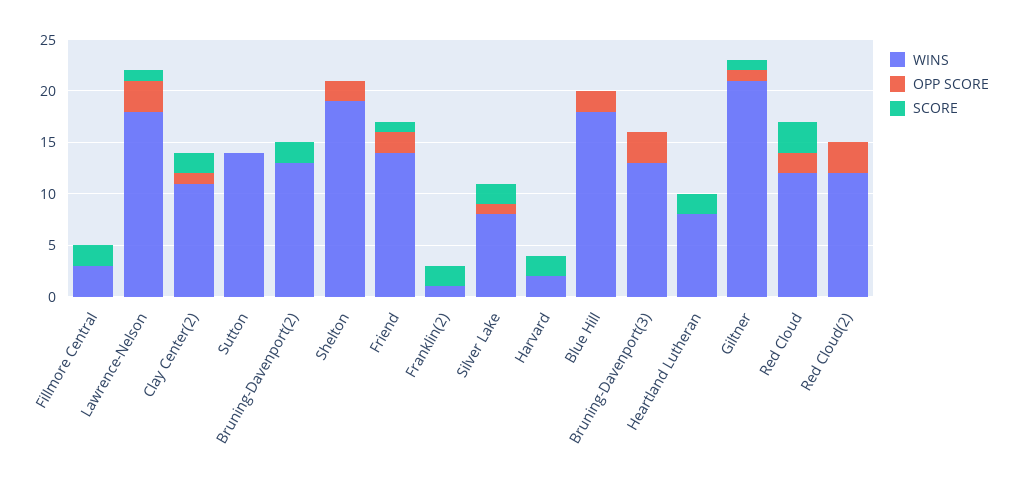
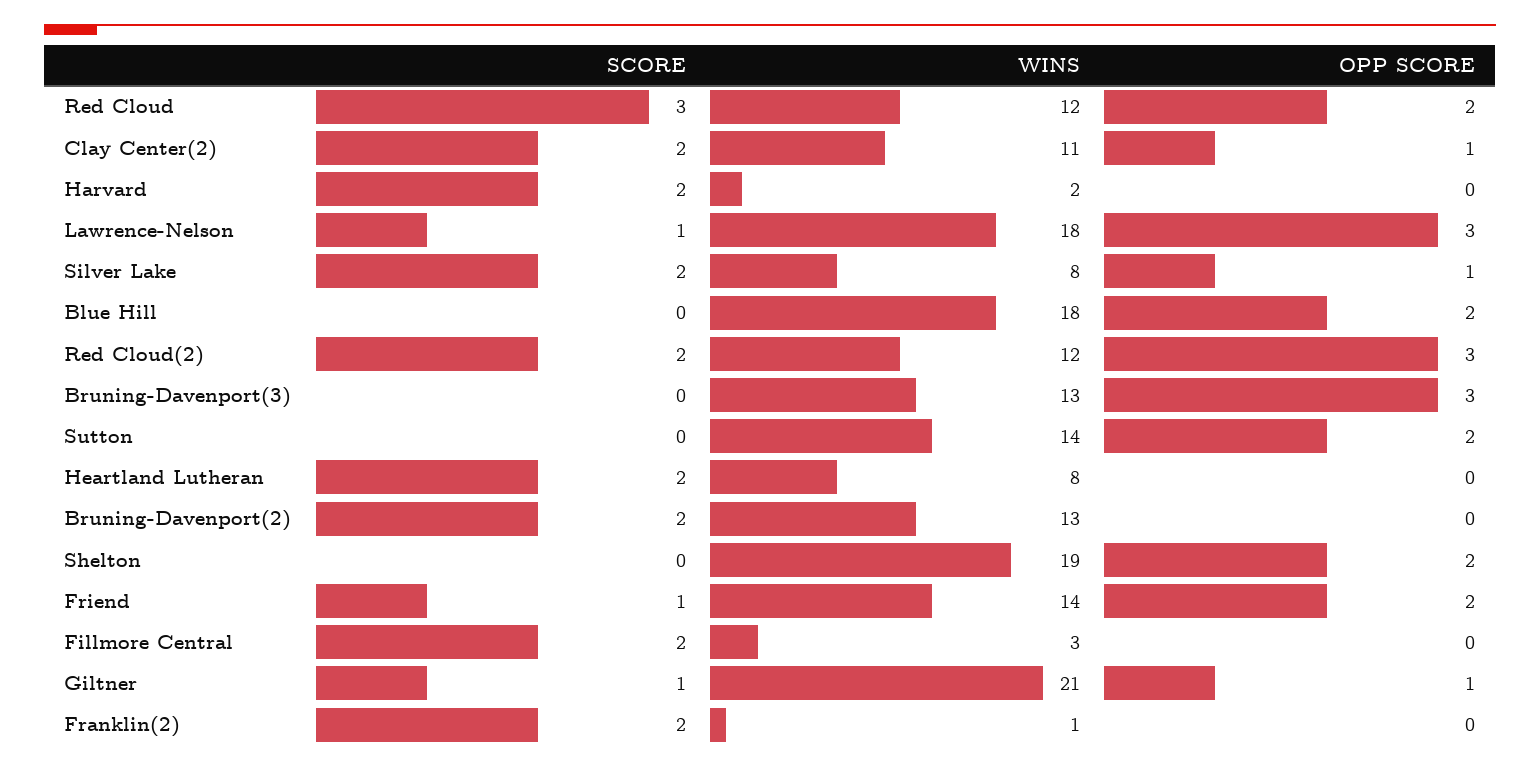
OPP SCORE, Sutton: 0 -> 2
SCORE, Red Cloud(2): 0 -> 2

